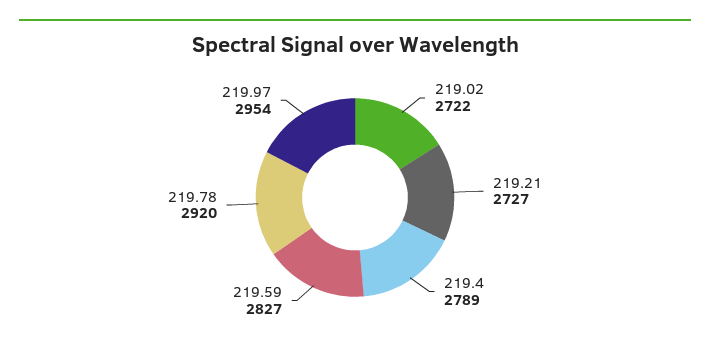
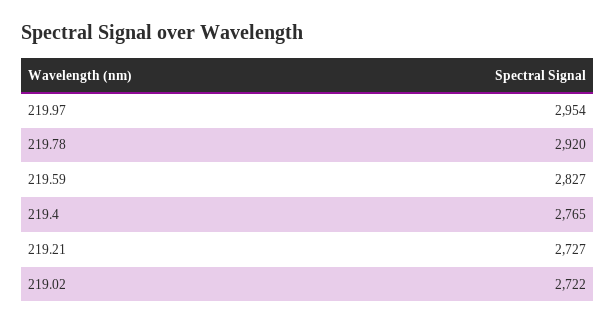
219.4: 2789 -> 2765

